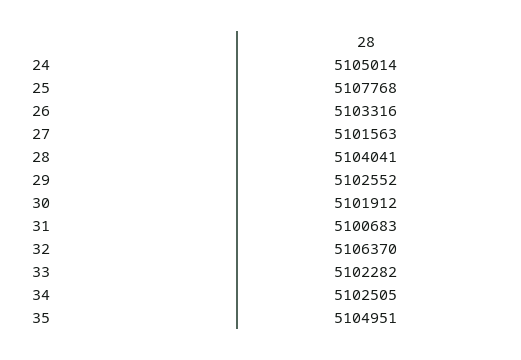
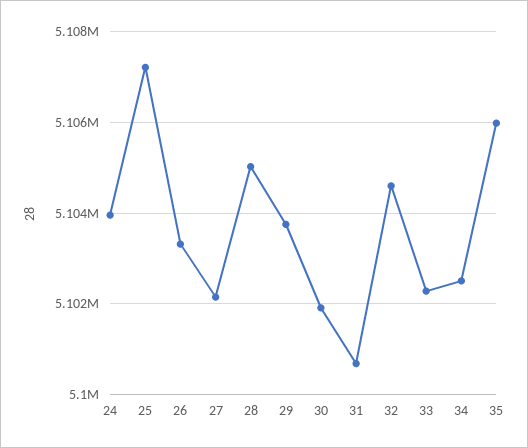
24: 5105014 -> 5104000
25: 5107768 -> 5107200
27: 5101563 -> 5102200
28: 5104041 -> 5105000
29: 5102552 -> 5103800
32: 5106370 -> 5104600
35: 5104951 -> 5106000

